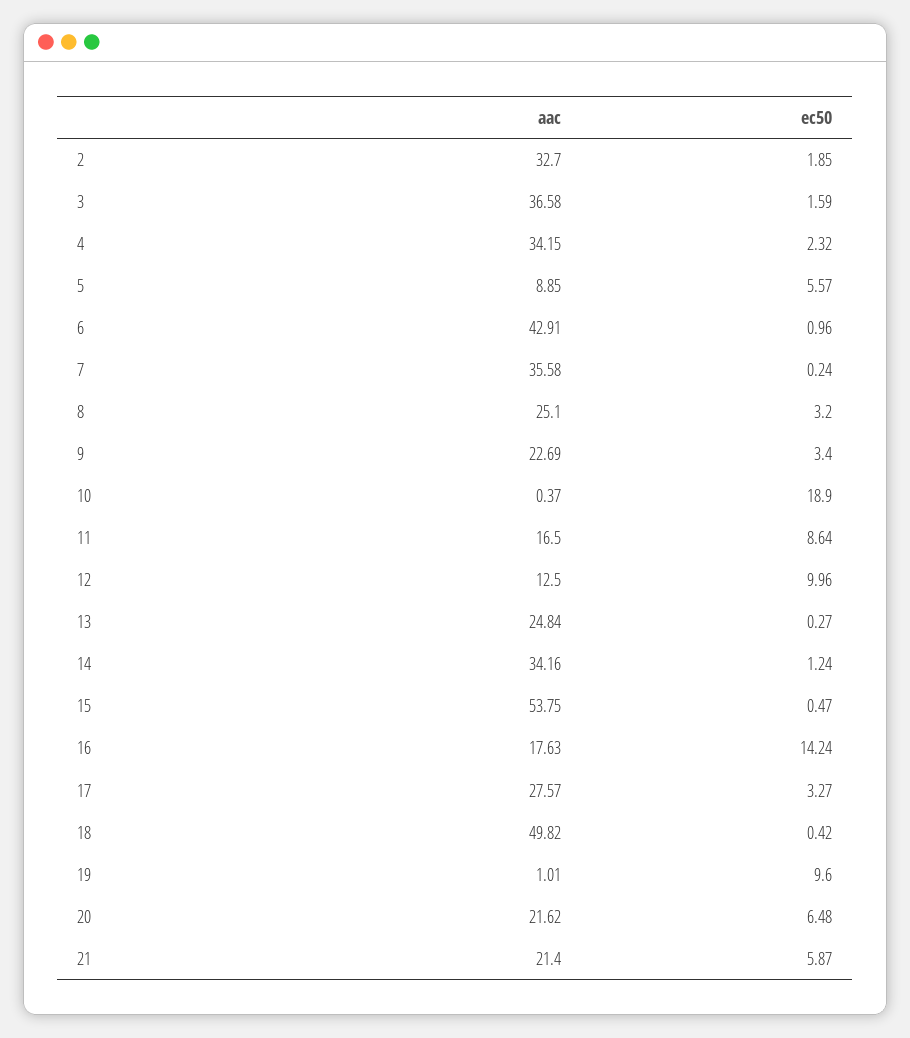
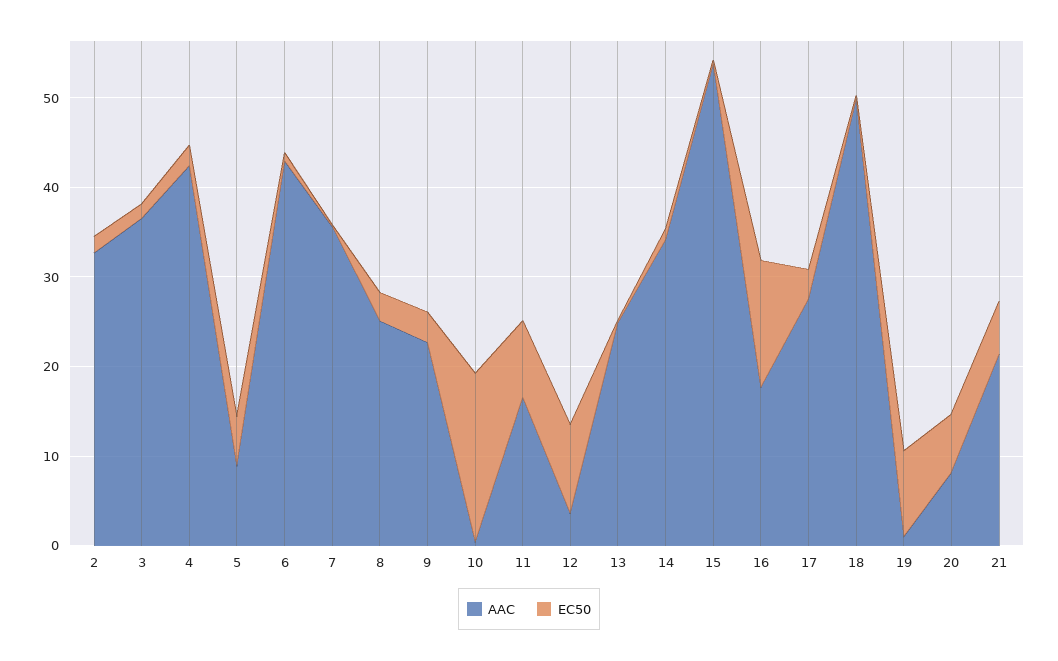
aac, 4: 34.15 -> 42
aac, 12: 12.5 -> 4
aac, 20: 21.62 -> 8

